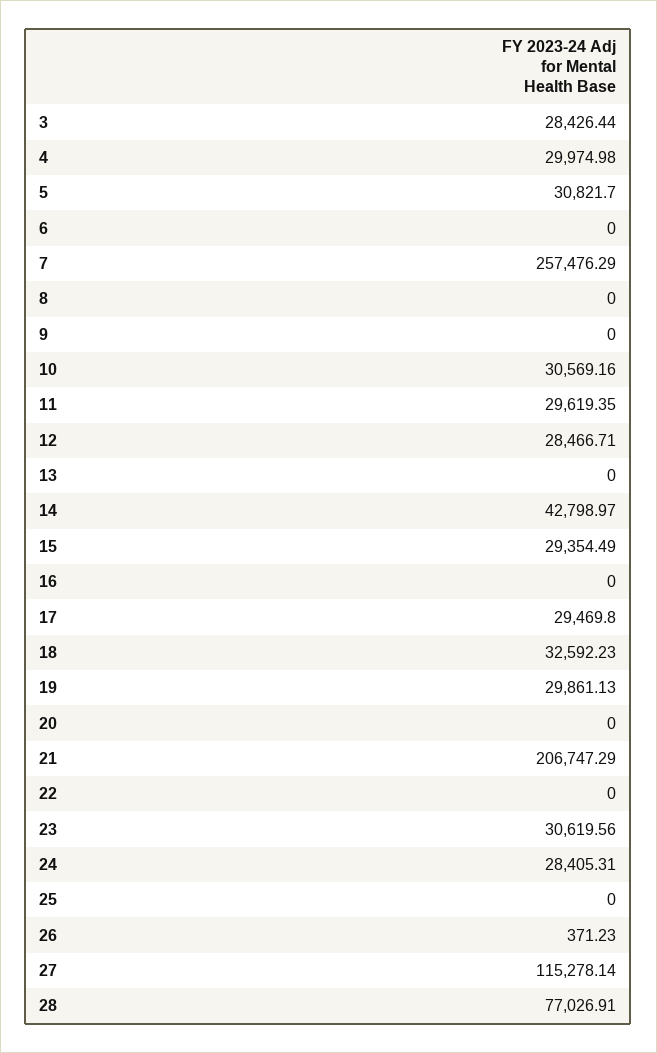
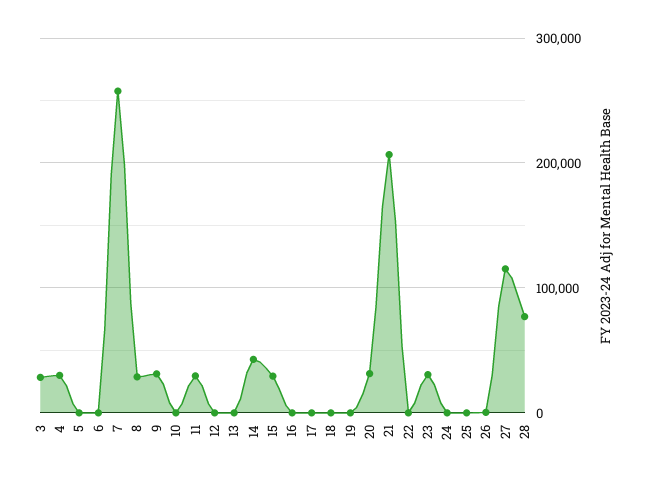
5: 30821.7 -> 0
8: 0 -> 30000
9: 0 -> 30000
10: 30569.16 -> 0
12: 28466.71 -> 0
17: 29469.8 -> 0
18: 32592.23 -> 0
19: 29861.13 -> 0
20: 0 -> 30000
24: 28405.31 -> 0

